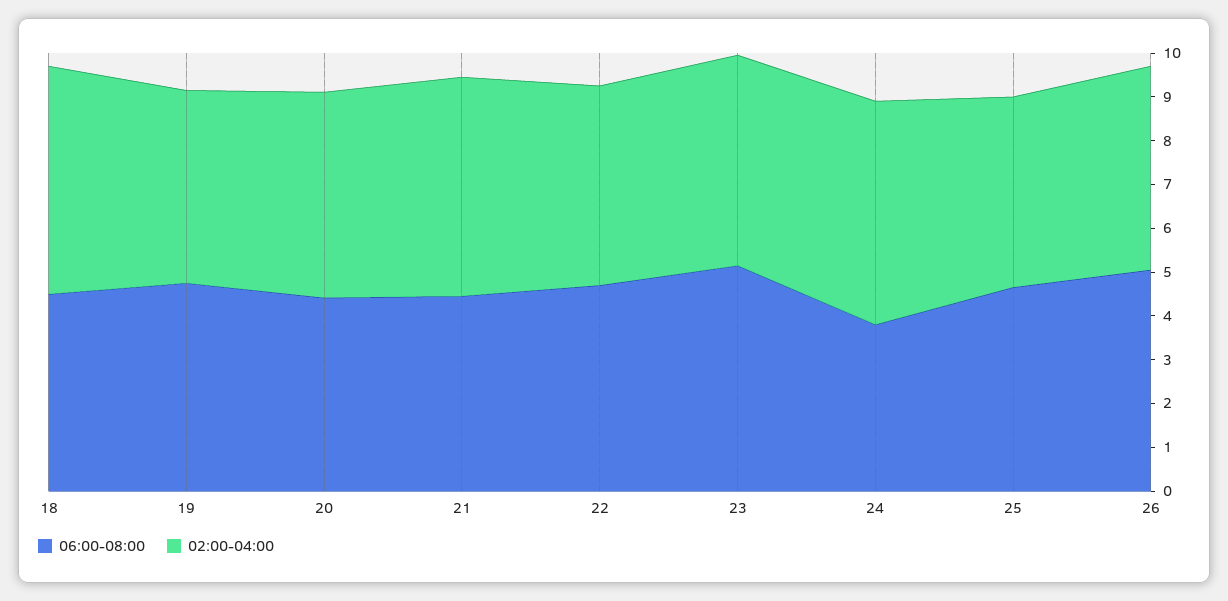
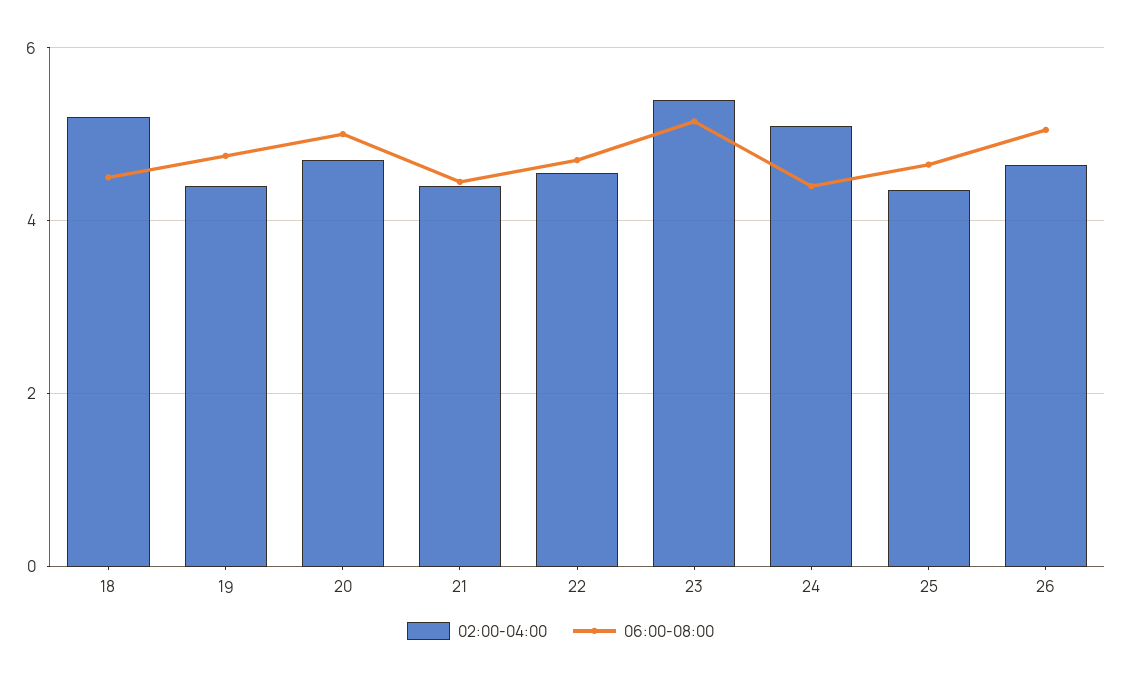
06:00-08:00, 20: 4.4 -> 5
02:00-04:00, 21: 5 -> 4.4
02:00-04:00, 23: 4.8 -> 5.4
06:00-08:00, 24: 3.8 -> 4.4

